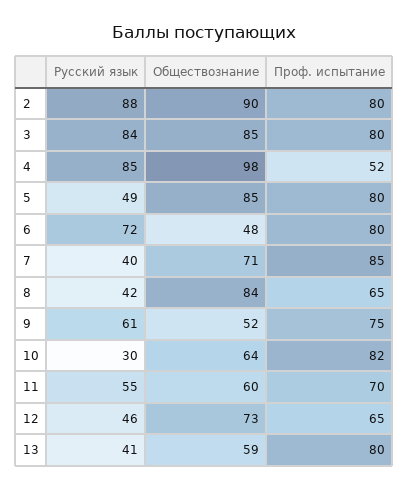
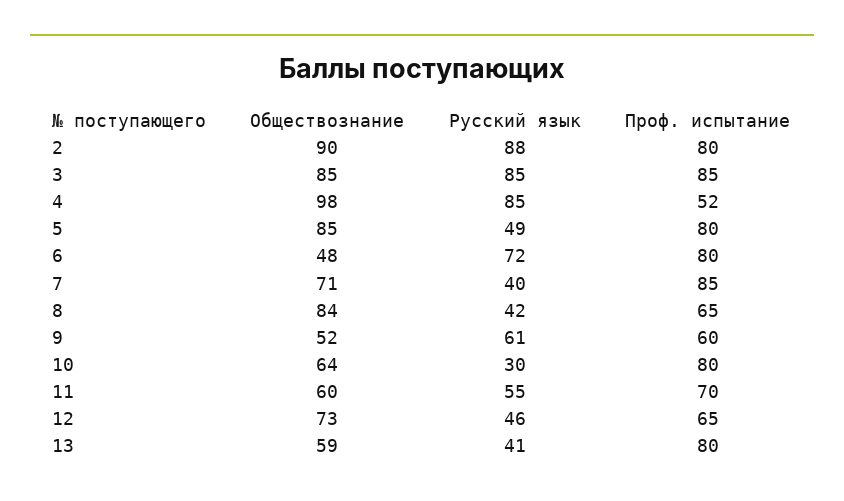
Русский язык, 3: 84 -> 85
Проф. испытание, 3: 80 -> 85
Проф. испытание, 9: 75 -> 60
Проф. испытание, 10: 82 -> 80

